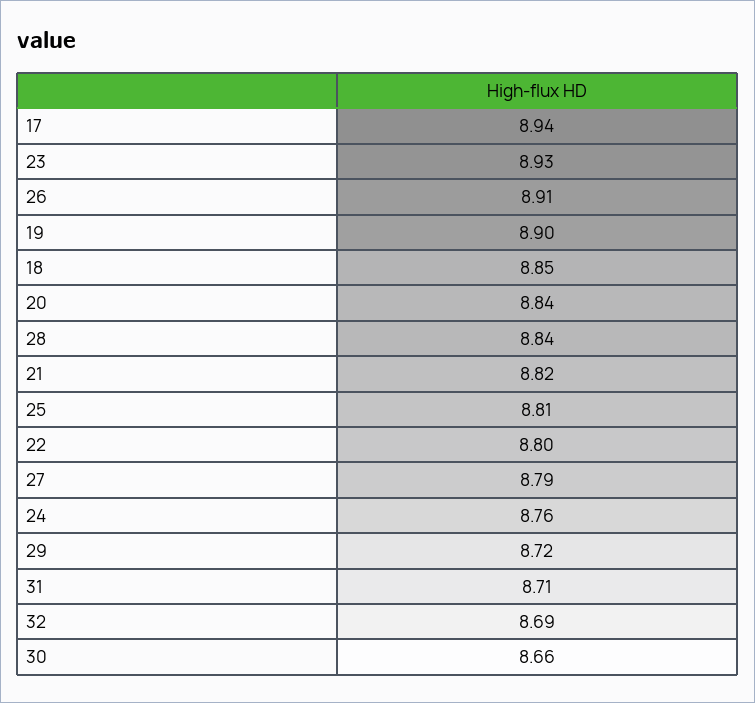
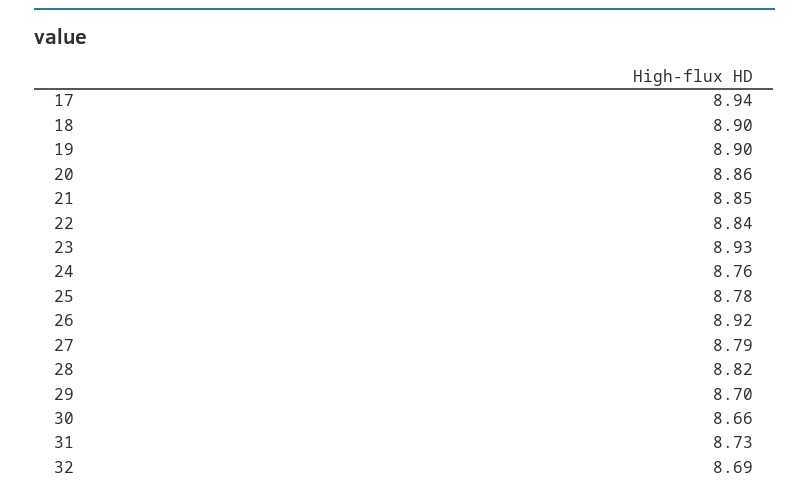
26: 8.91 -> 8.92
18: 8.85 -> 8.9
20: 8.84 -> 8.86
28: 8.84 -> 8.82
21: 8.82 -> 8.85
25: 8.81 -> 8.78
22: 8.8 -> 8.84
29: 8.72 -> 8.7
31: 8.71 -> 8.73

